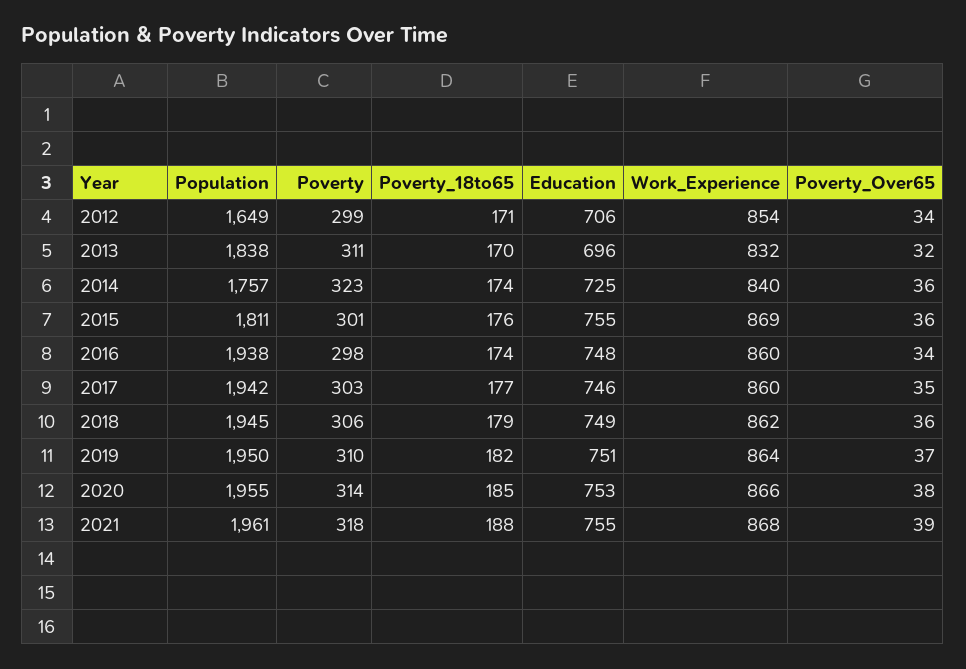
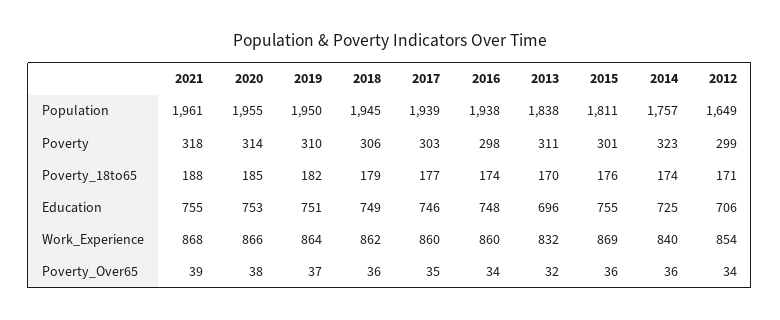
Population, 2017: 1942 -> 1939

